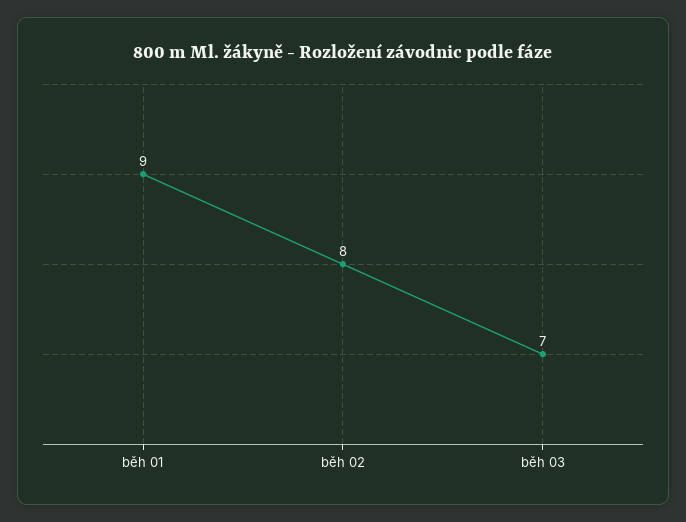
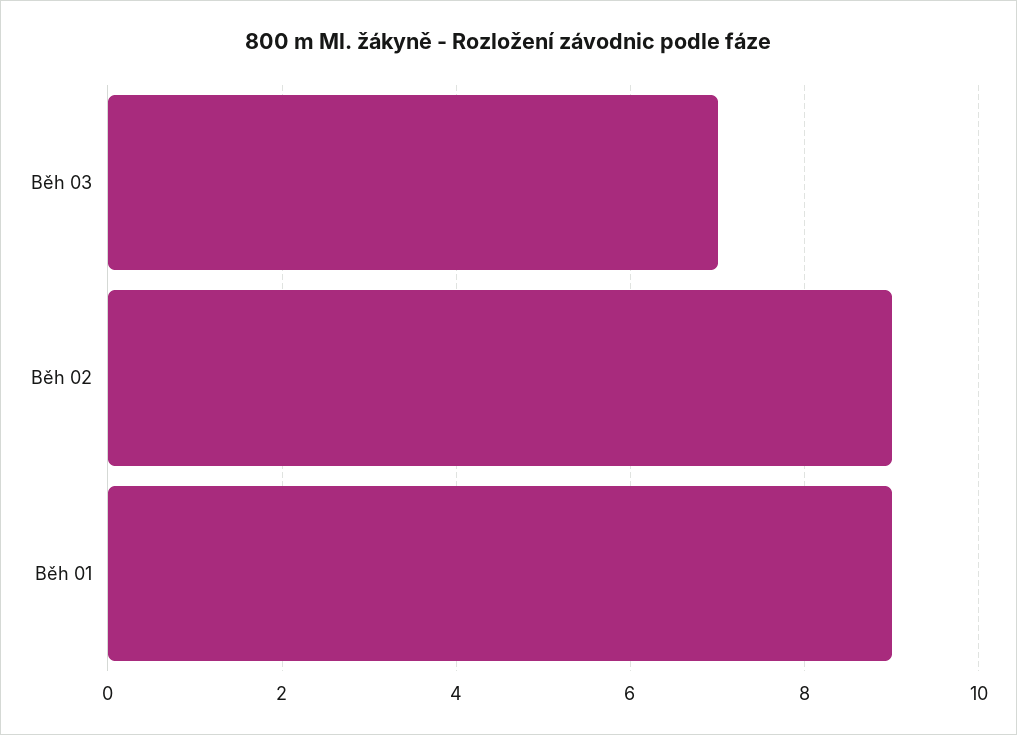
běh 02: 8 -> 9

